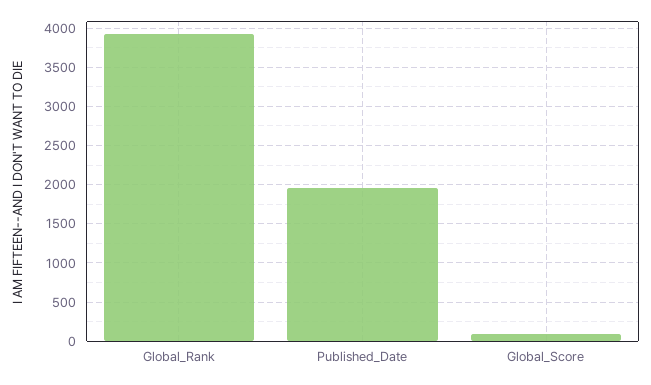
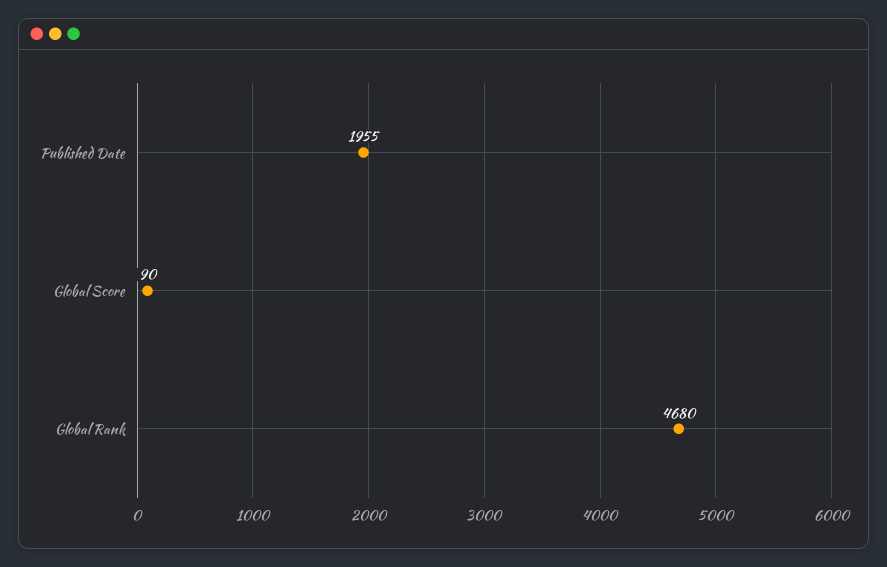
Global_Rank: 3900 -> 4680

